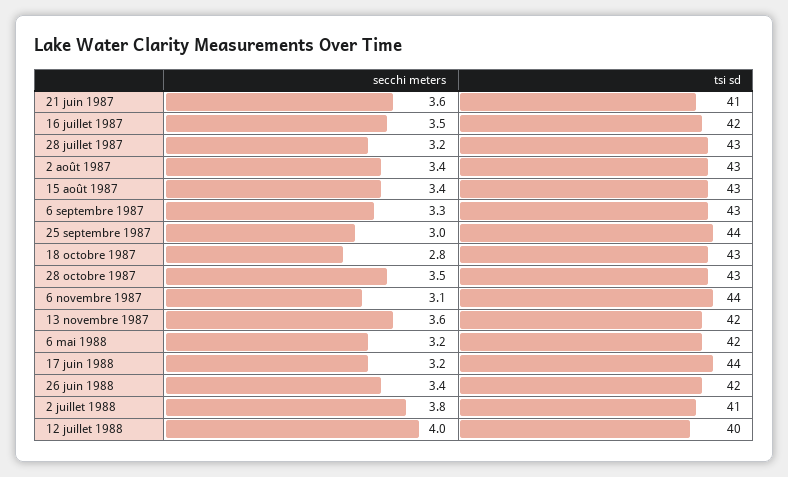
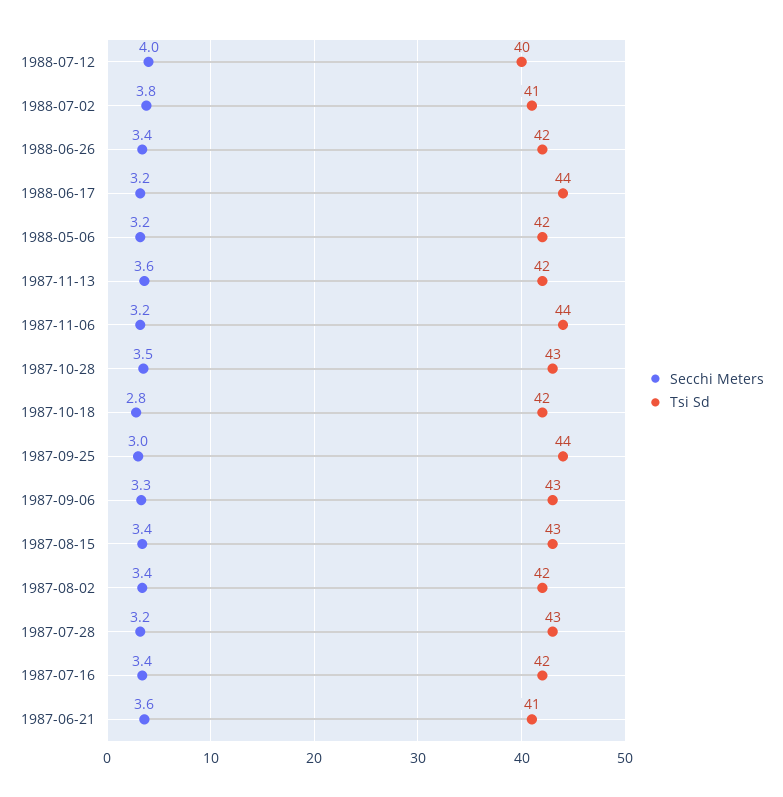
secchi meters, 16 juillet 1987: 3.5 -> 3.4
tsi sd, 2 août 1987: 43 -> 42
tsi sd, 18 octobre 1987: 43 -> 42
secchi meters, 6 novembre 1987: 3.1 -> 3.2

